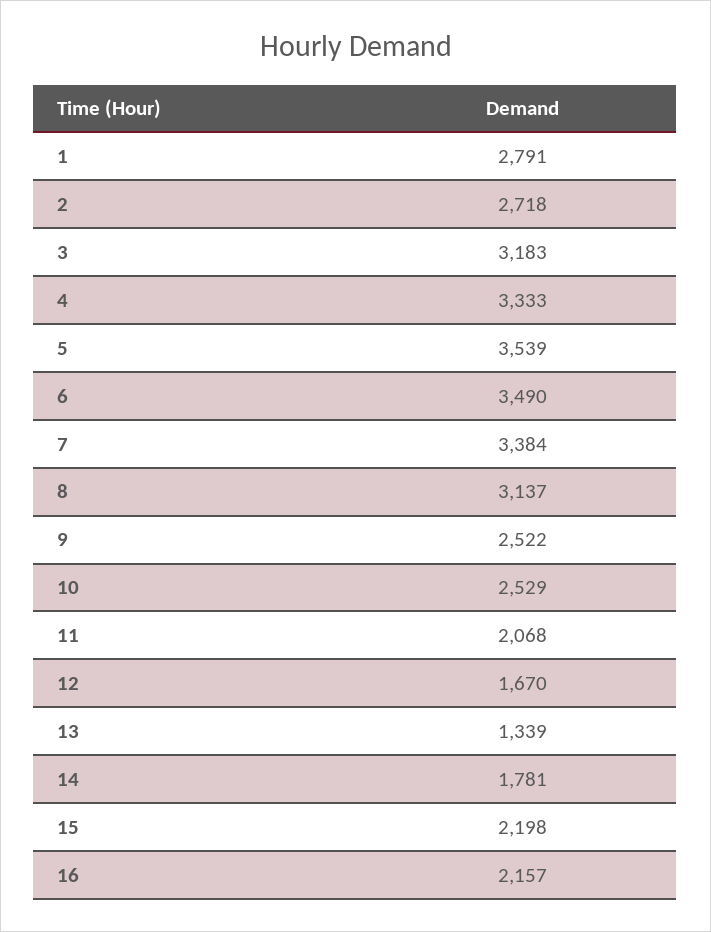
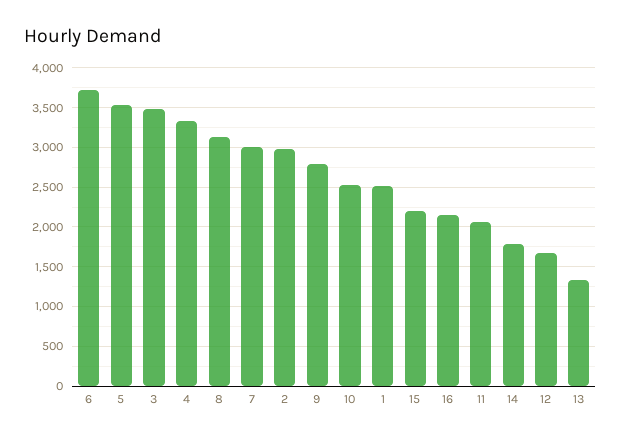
1: 2791 -> 2500
2: 2718 -> 3000
3: 3183 -> 3500
6: 3490 -> 3700
7: 3384 -> 3000
9: 2522 -> 2800

